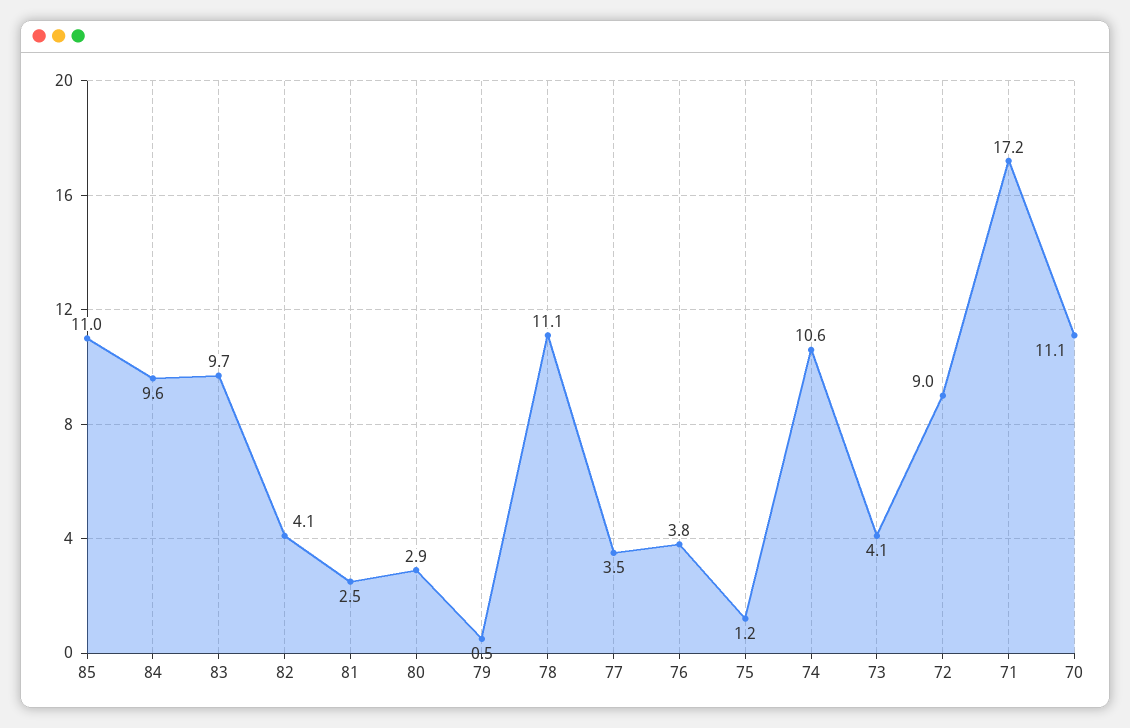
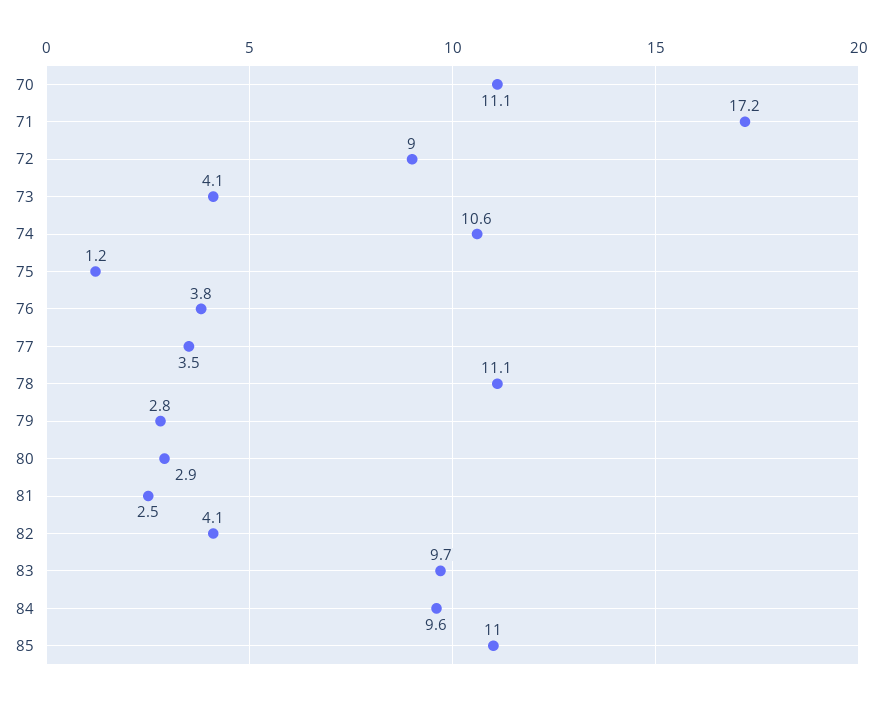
79: 0.5 -> 2.8

